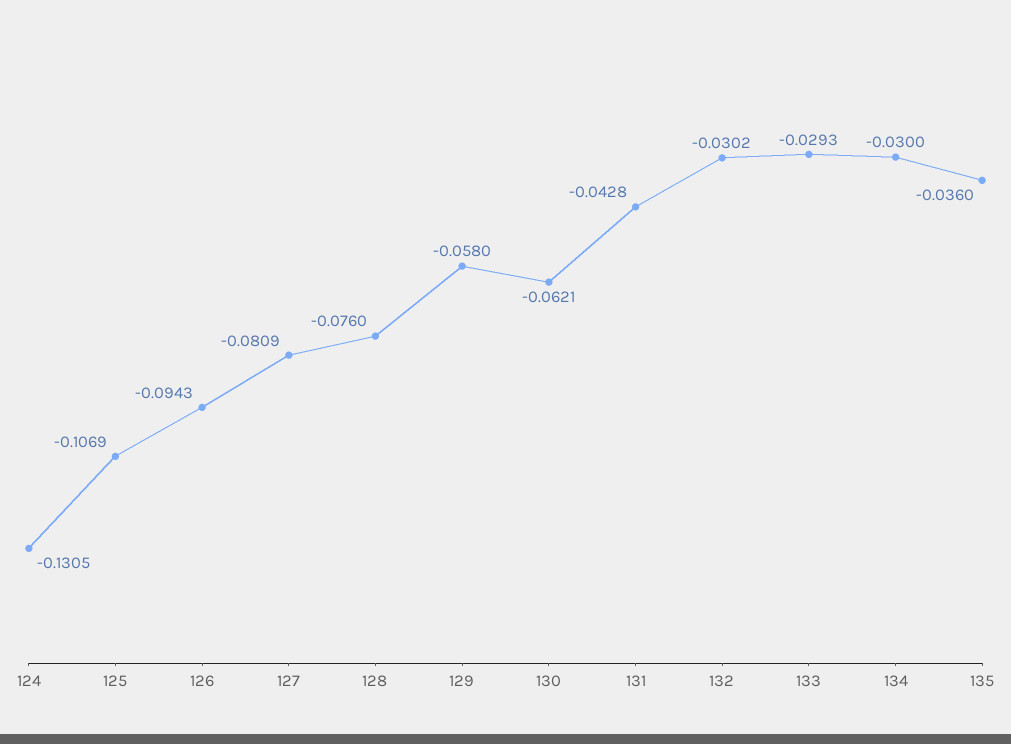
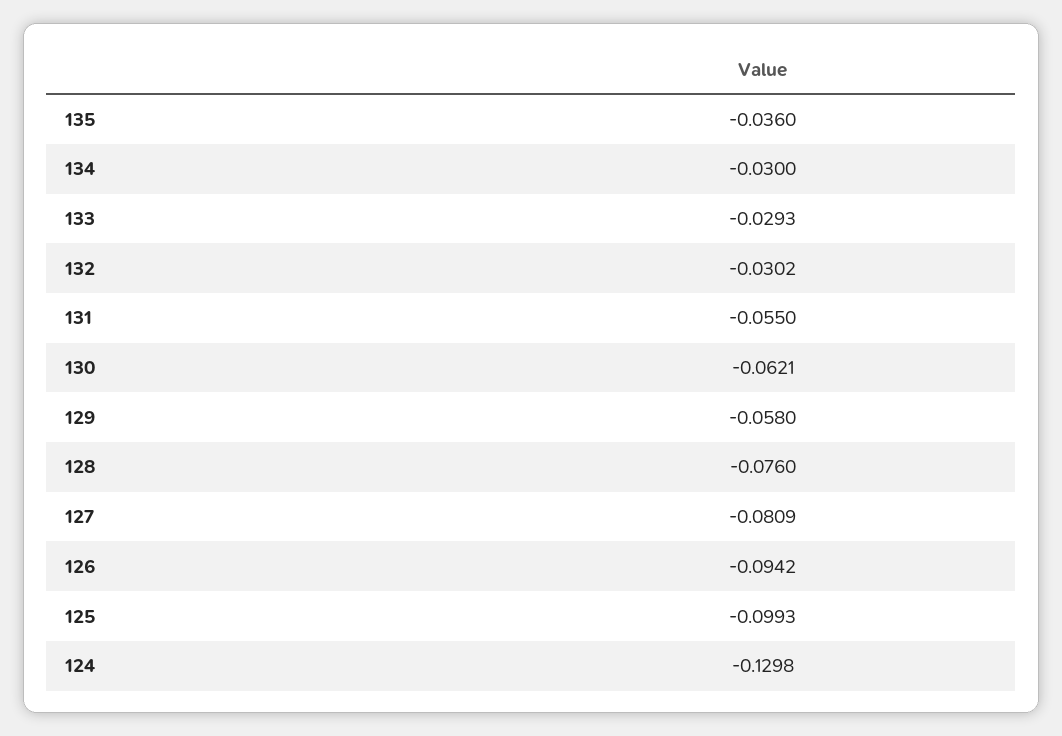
124: -0.1305 -> -0.1298
125: -0.1069 -> -0.0993
126: -0.0943 -> -0.0942
131: -0.0428 -> -0.055

